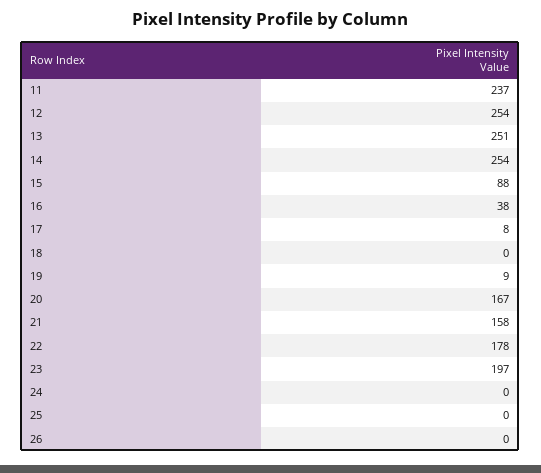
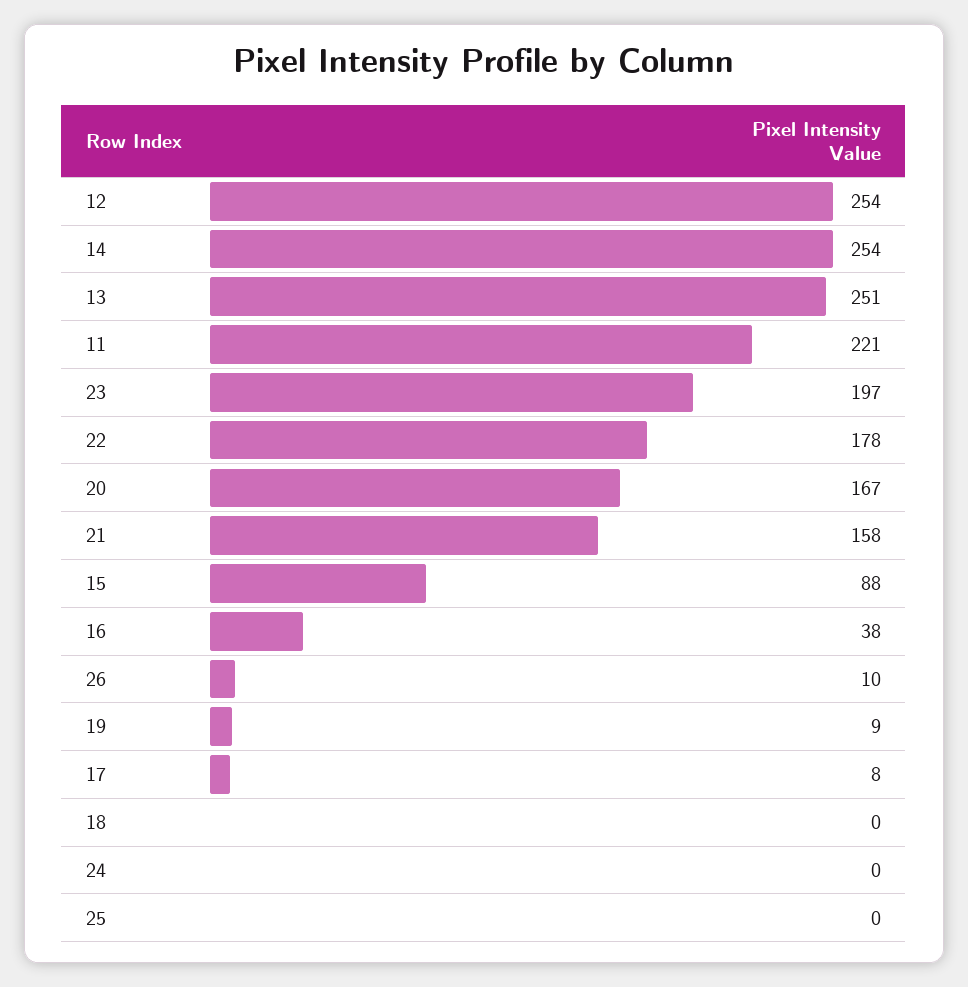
11: 237 -> 221
26: 0 -> 10

